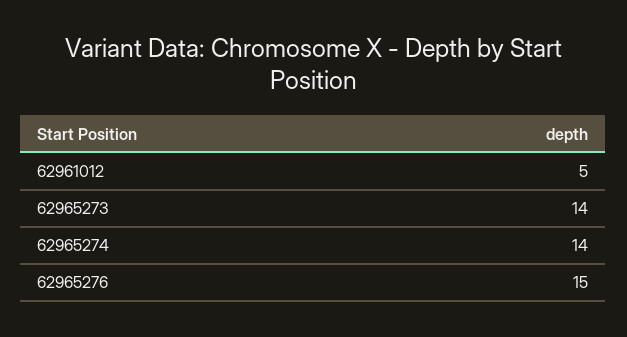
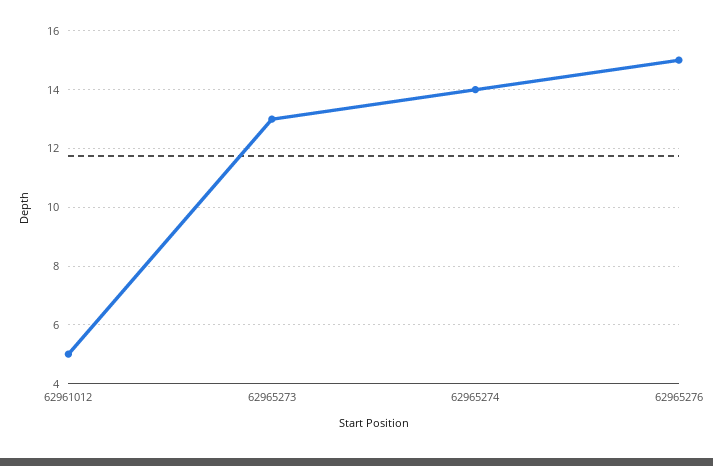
62965273: 14 -> 13

